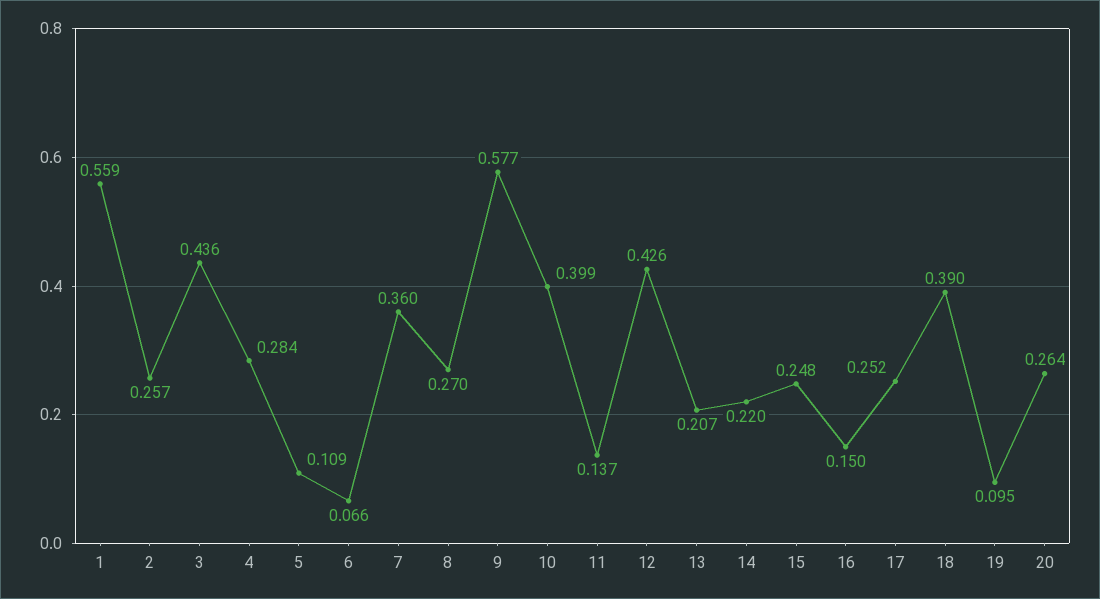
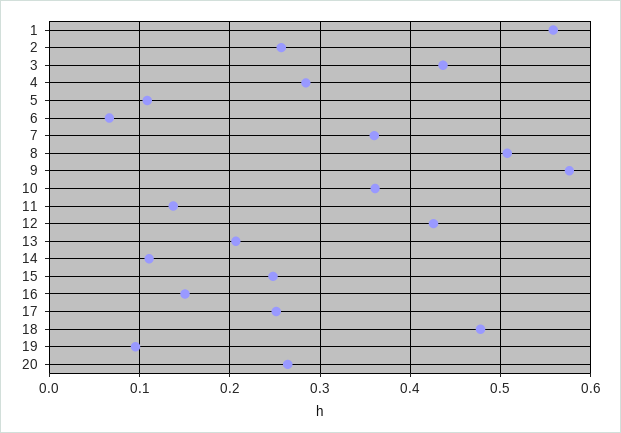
8: 0.27 -> 0.51
10: 0.399 -> 0.36
14: 0.22 -> 0.11
18: 0.39 -> 0.48

